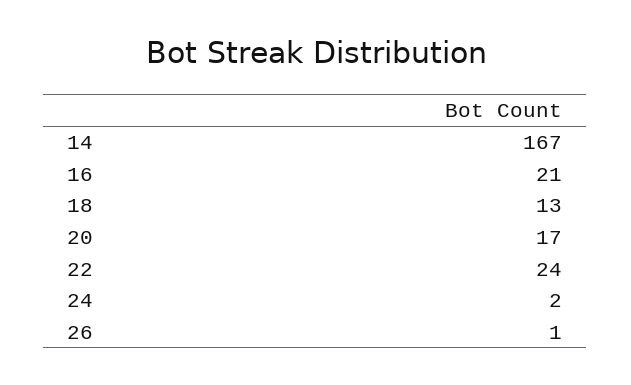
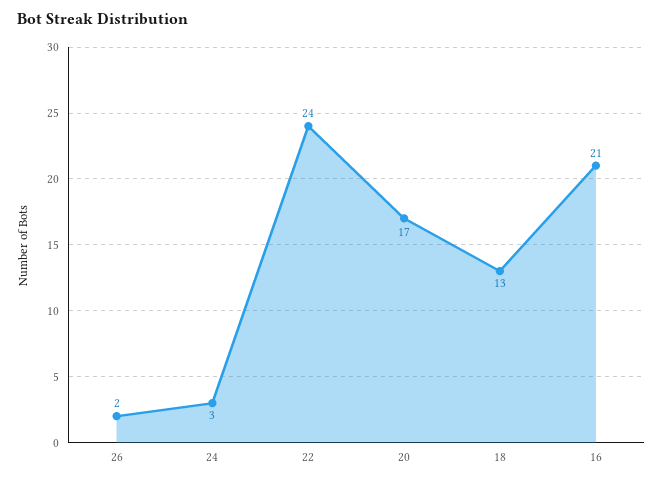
14: 167 -> none
24: 2 -> 3
26: 1 -> 2

